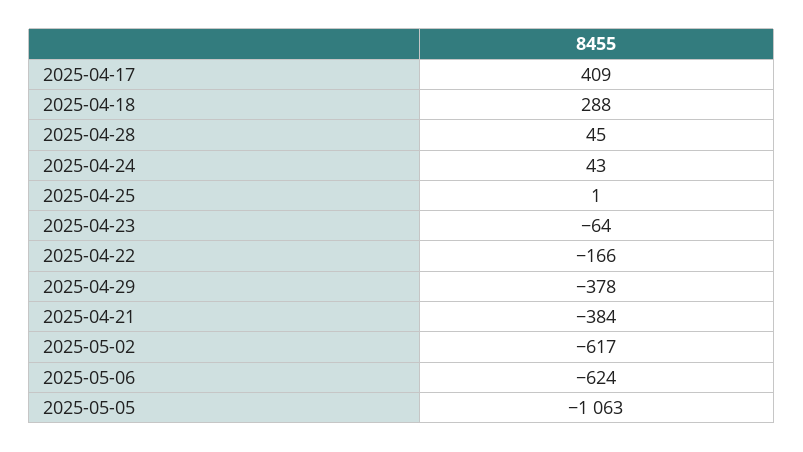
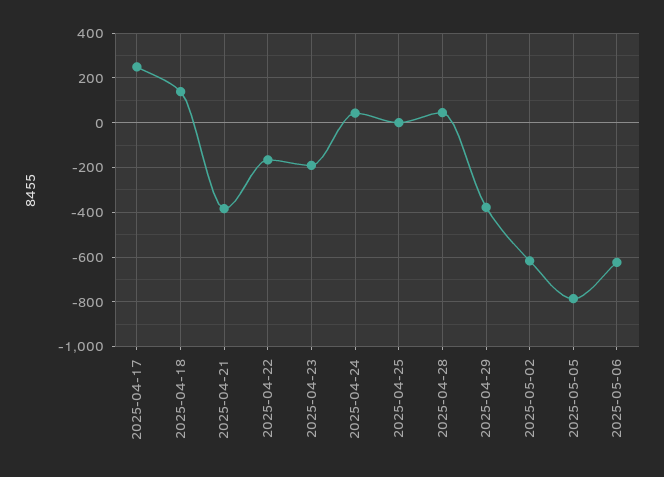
2025-04-17: 409 -> 250
2025-04-18: 288 -> 150
2025-04-23: -64 -> -200
2025-05-05: -1063 -> -800

